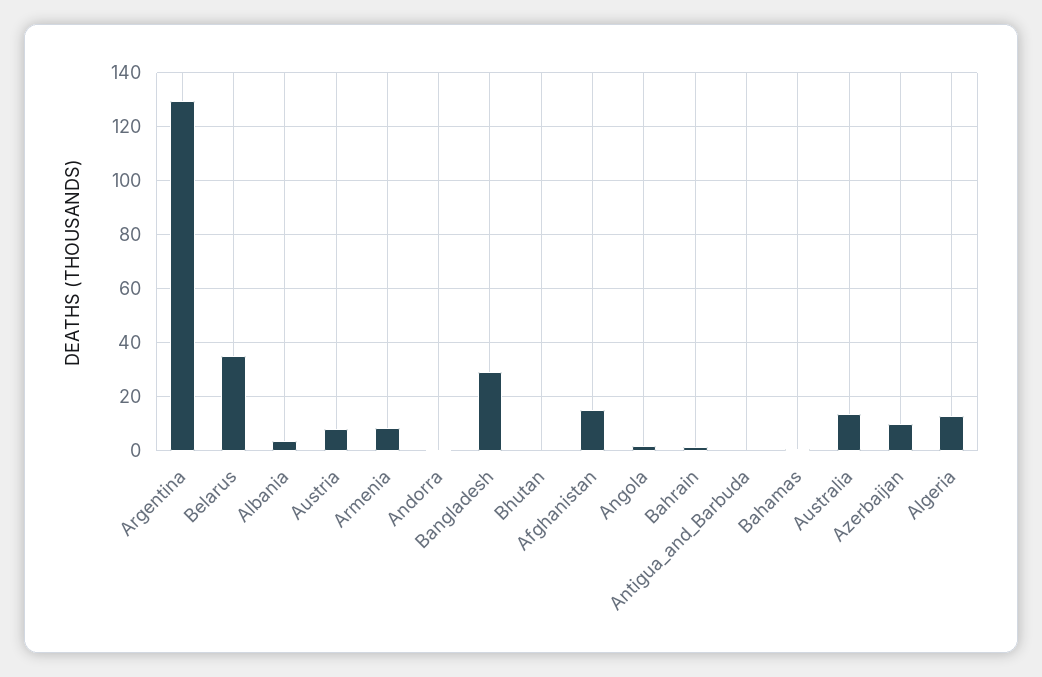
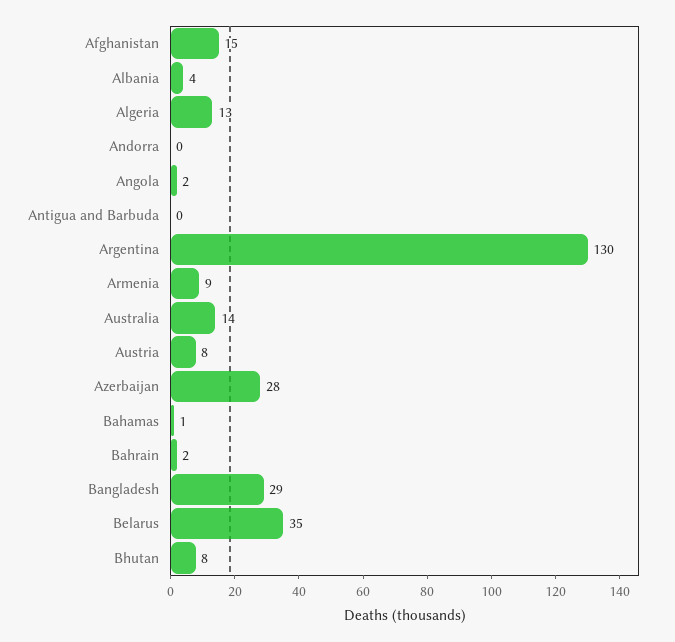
Bhutan: 0 -> 8
Azerbaijan: 10 -> 28

